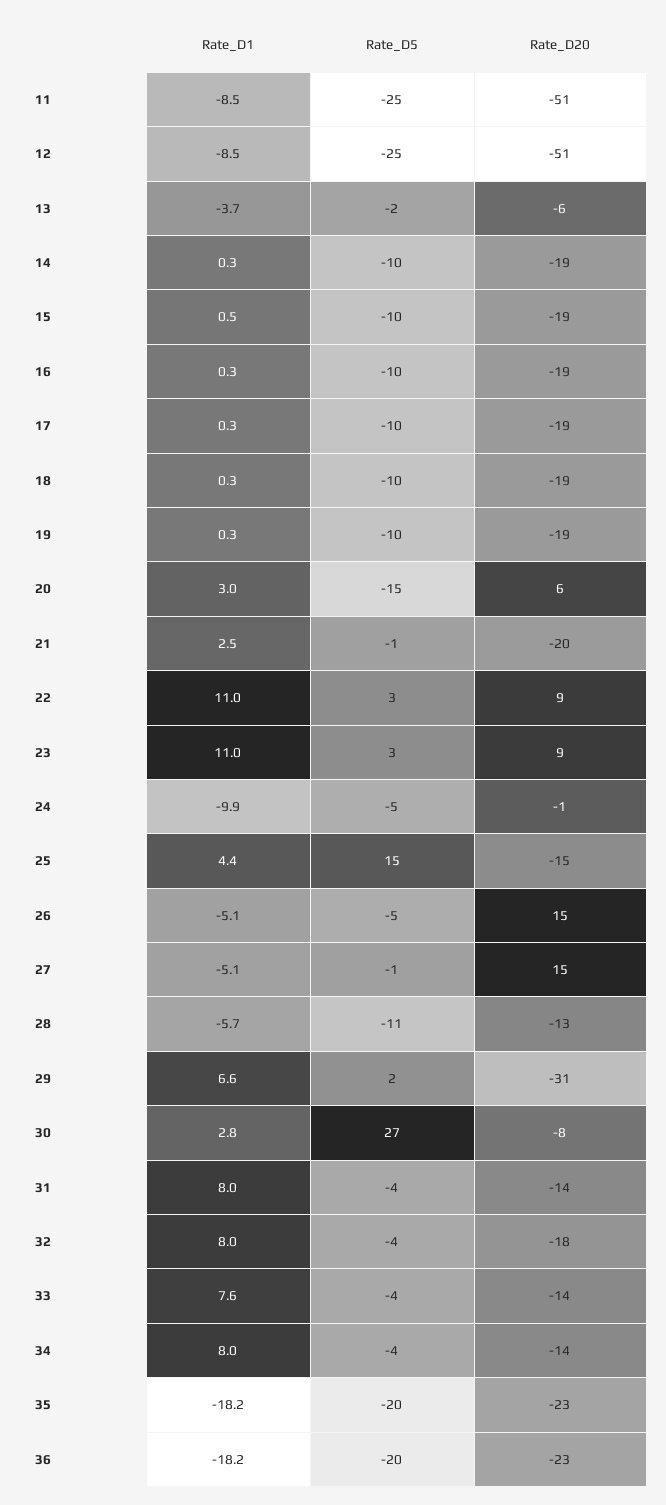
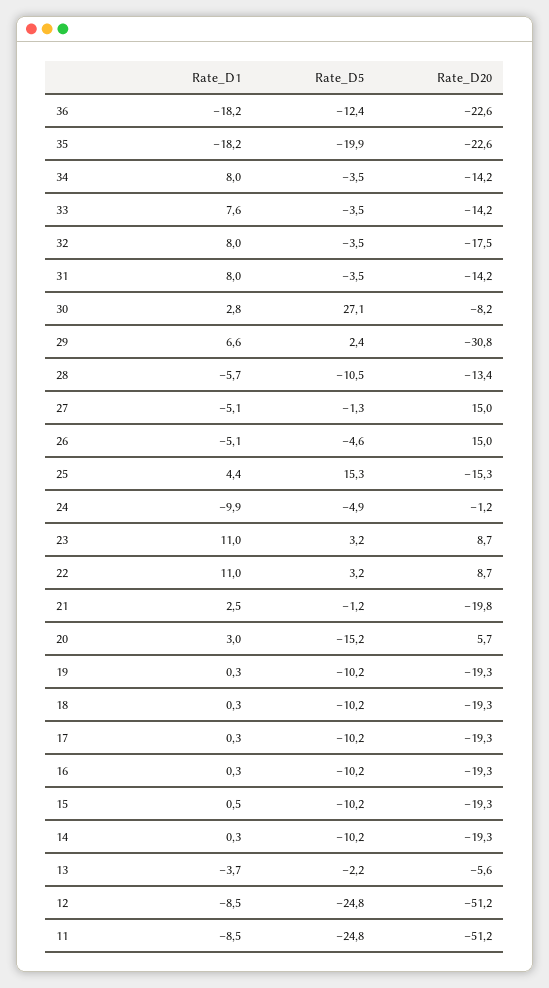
Rate_D5, 36: -20 -> -12.4

